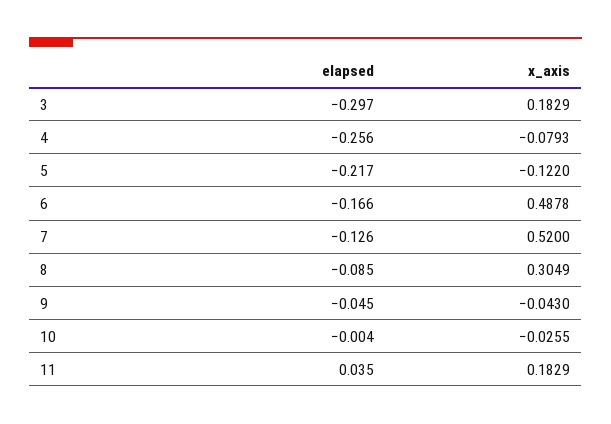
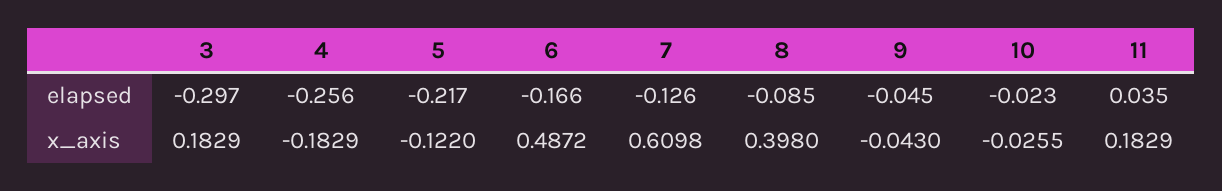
x_axis, 4: -0.0793 -> -0.1829
x_axis, 6: 0.4878 -> 0.4872
x_axis, 7: 0.52 -> 0.6098
x_axis, 8: 0.3049 -> 0.398
elapsed, 10: -0.004 -> -0.023

